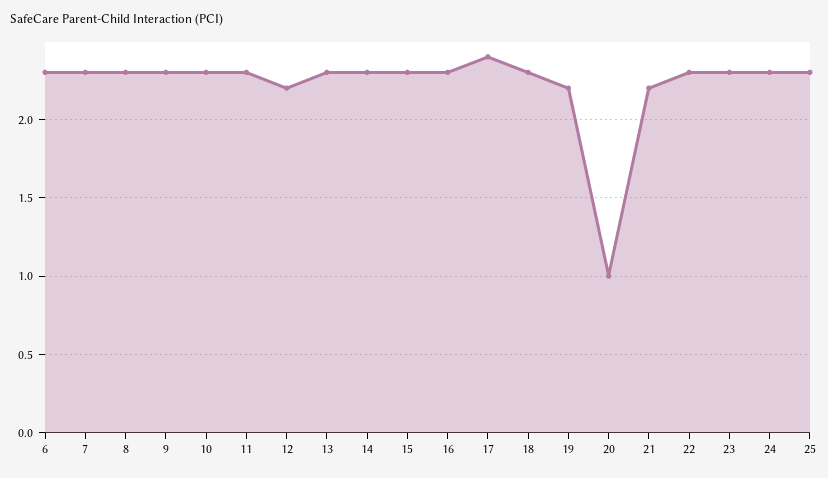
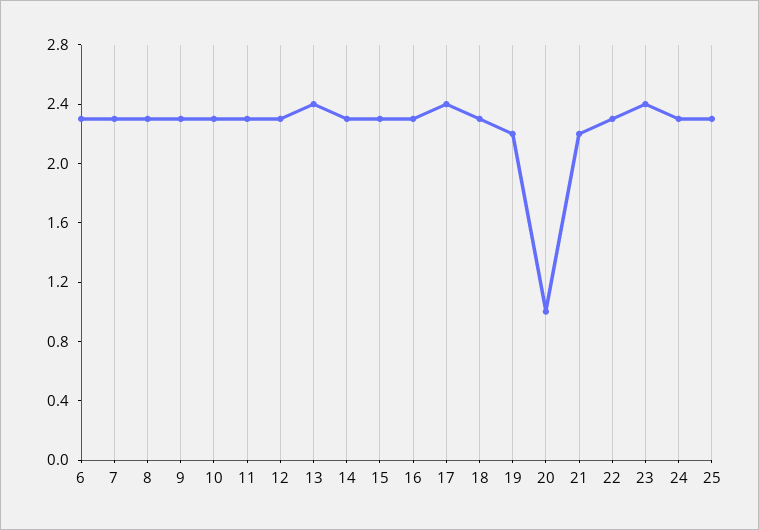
12: 2.2 -> 2.3
13: 2.3 -> 2.4
23: 2.3 -> 2.4

